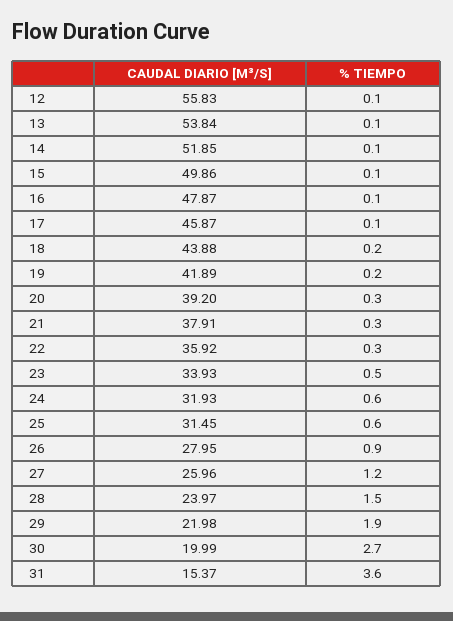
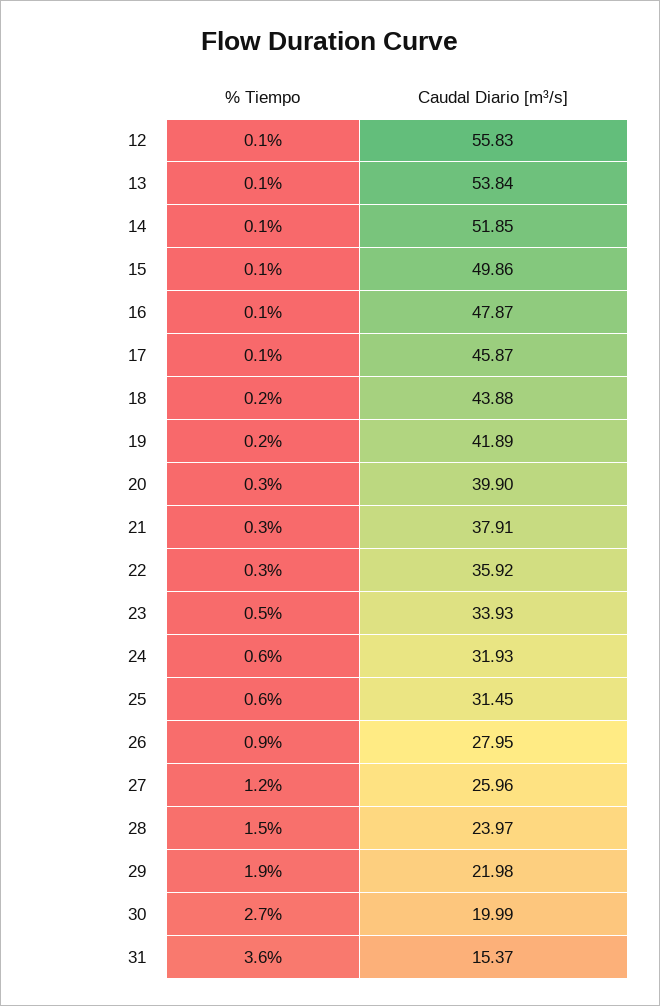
CAUDAL DIARIO [M³/S], 20: 39.2 -> 39.9

